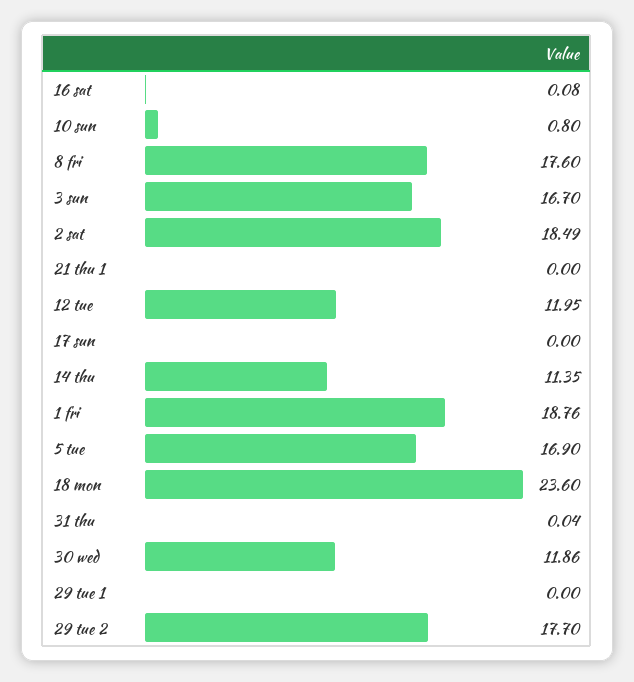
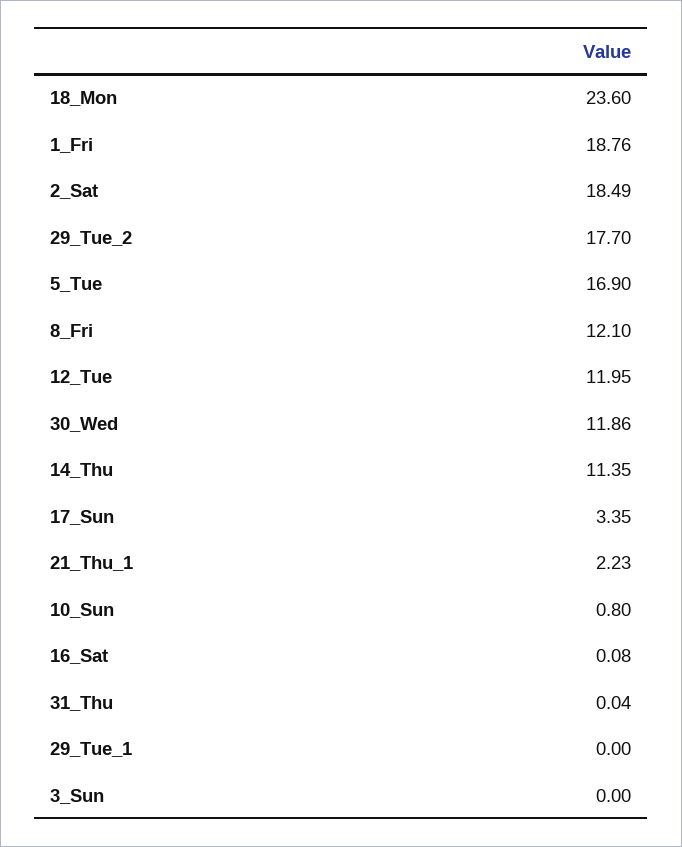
8 fri: 17.6 -> 12.1
3 sun: 16.7 -> 0
21 thu 1: 0 -> 2.23
17 sun: 0 -> 3.35

